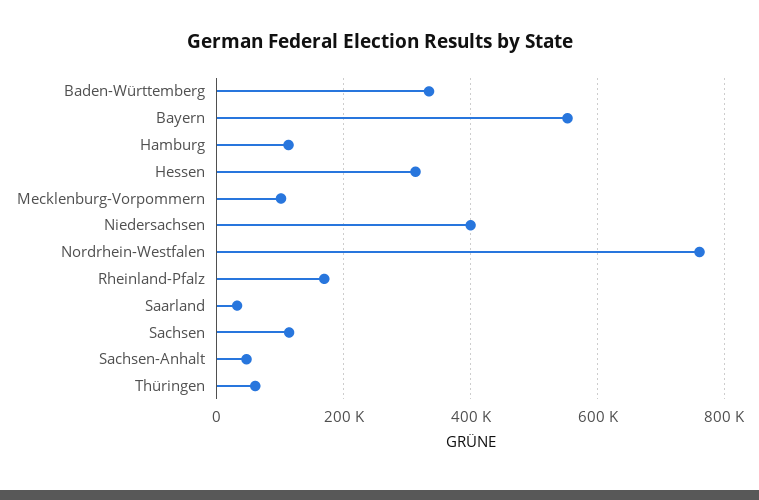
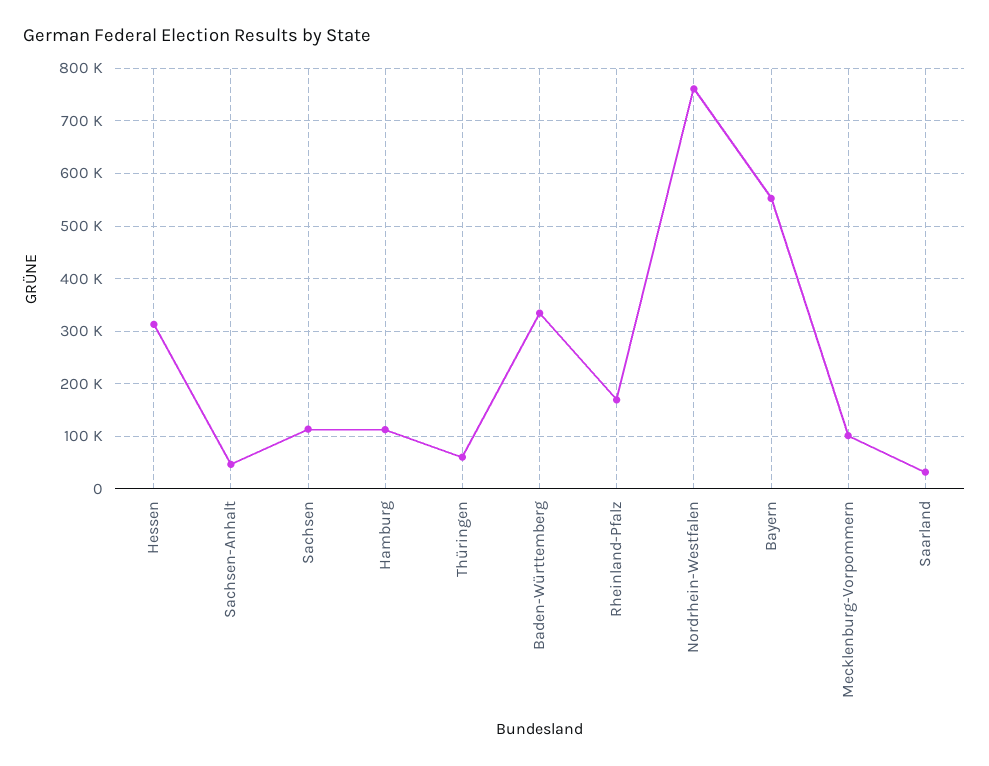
Niedersachsen: 400000 -> none

